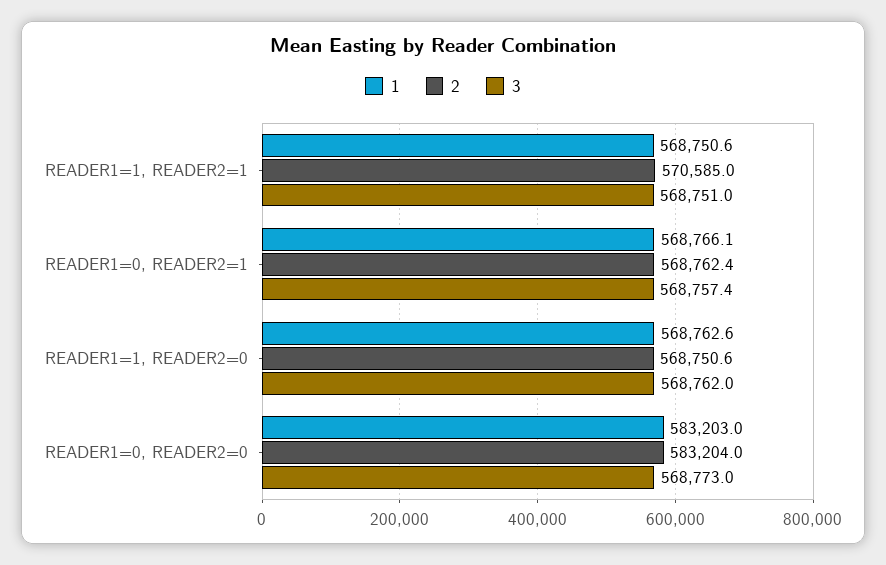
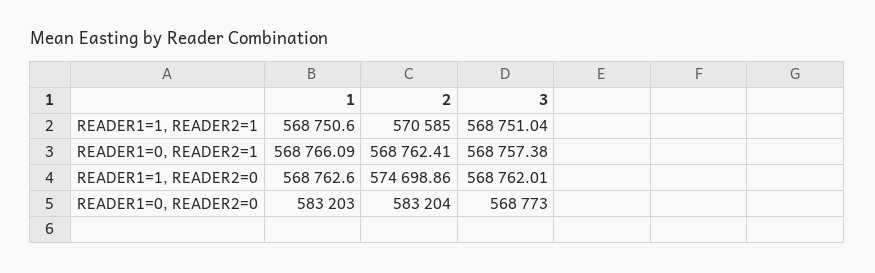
2, READER1=1, READER2=0: 568750.6 -> 574698.86

